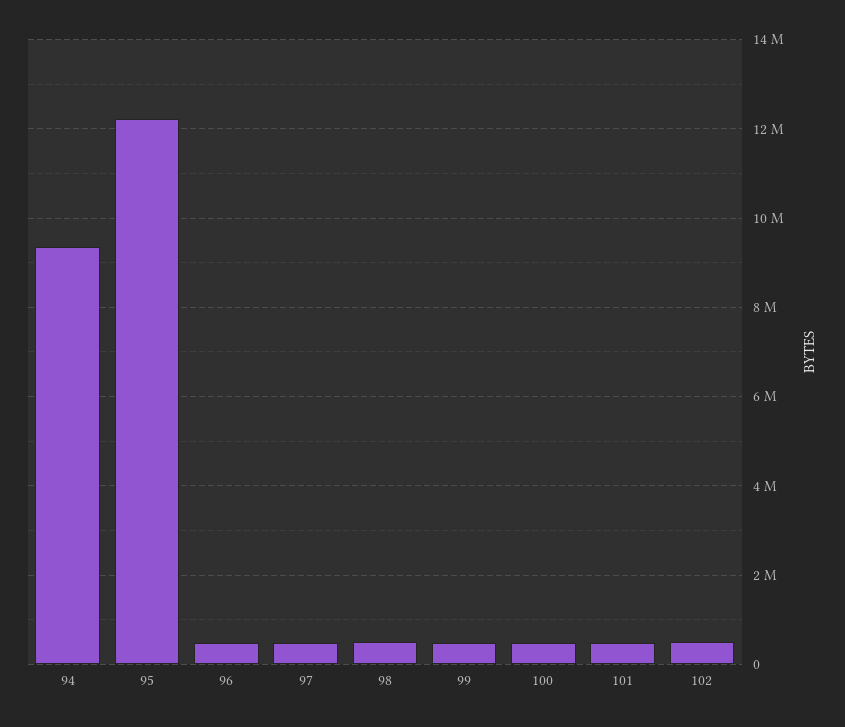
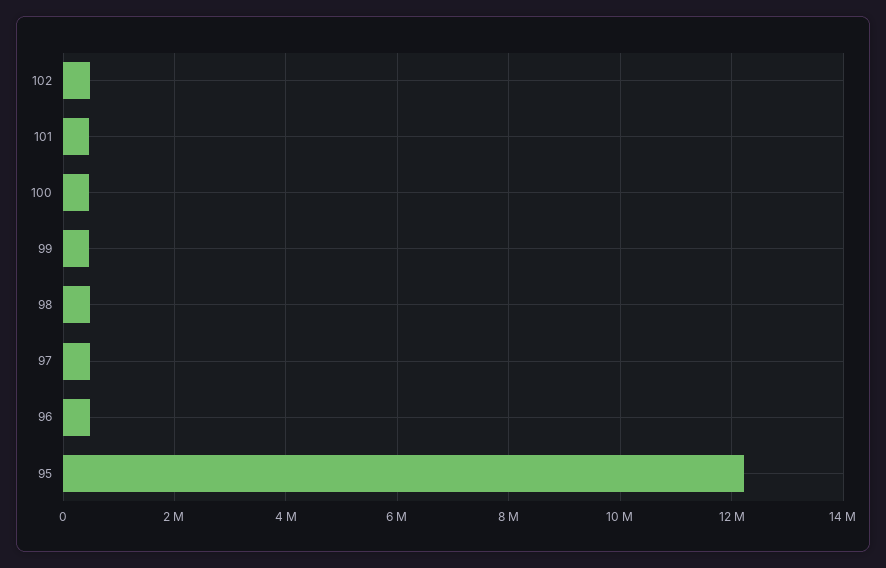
94: 9400000 -> none

